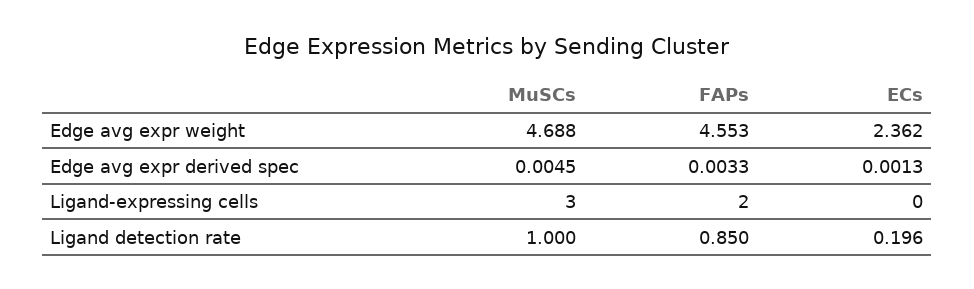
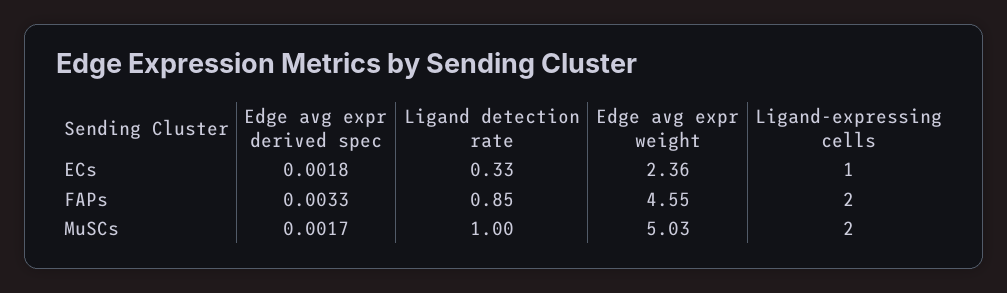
MuSCs, Edge avg expr weight: 4.688 -> 5.03
MuSCs, Edge avg expr derived spec: 0.0045 -> 0.0017
ECs, Edge avg expr derived spec: 0.0013 -> 0.0018
MuSCs, Ligand-expressing cells: 3 -> 2
ECs, Ligand-expressing cells: 0 -> 1
ECs, Ligand detection rate: 0.196 -> 0.33

